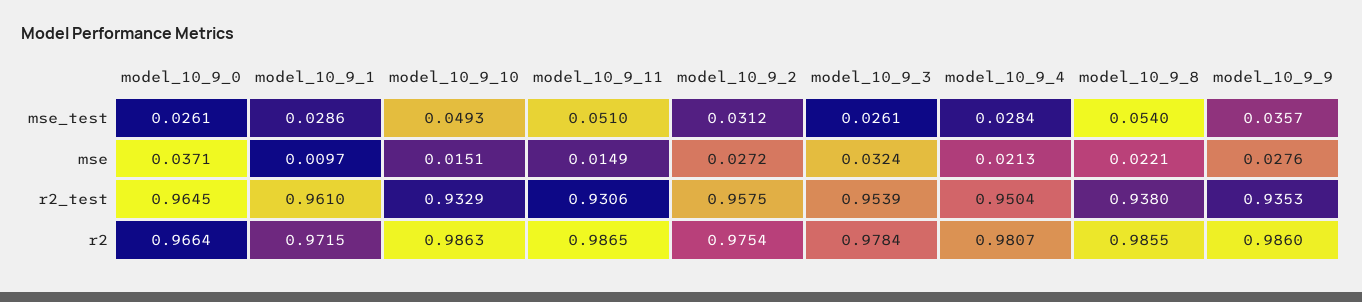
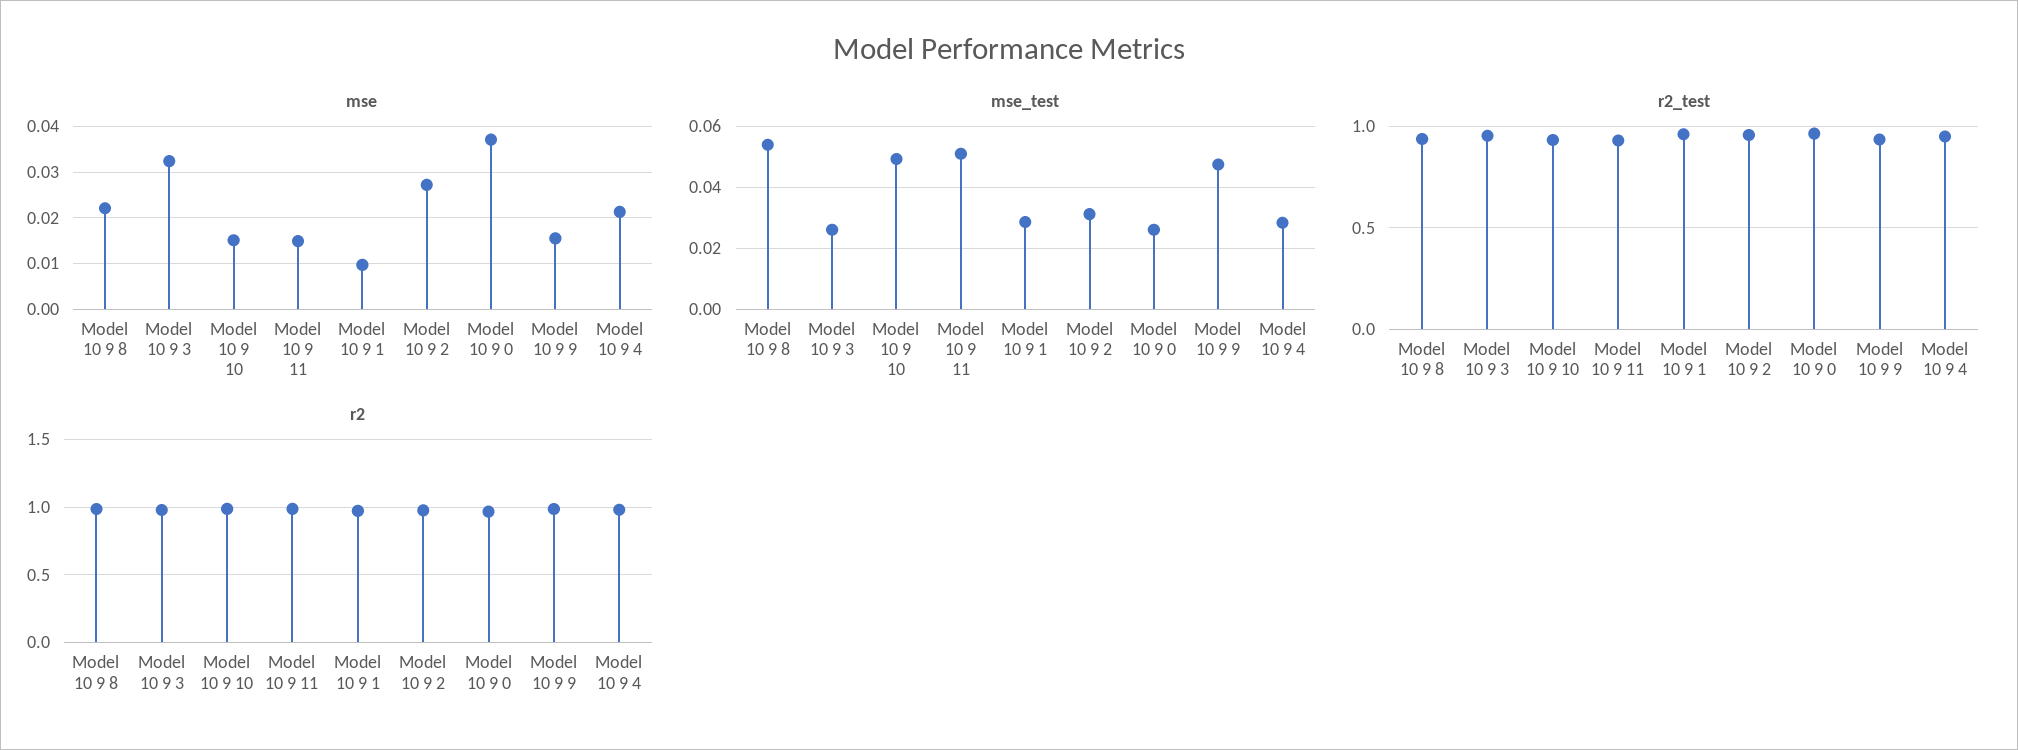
mse_test, model_10_9_9: 0.0357 -> 0.048
mse, model_10_9_9: 0.0276 -> 0.016

